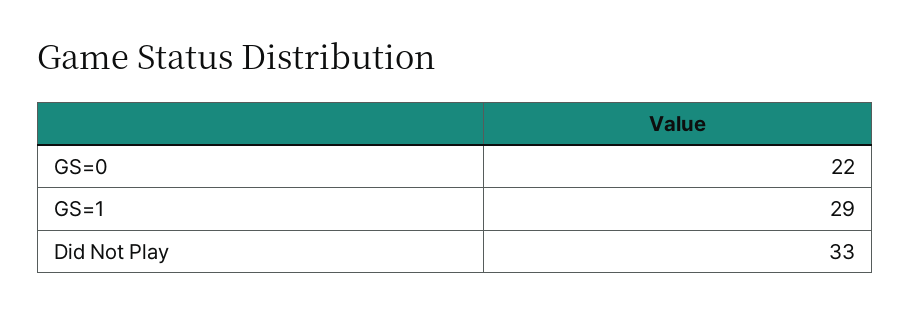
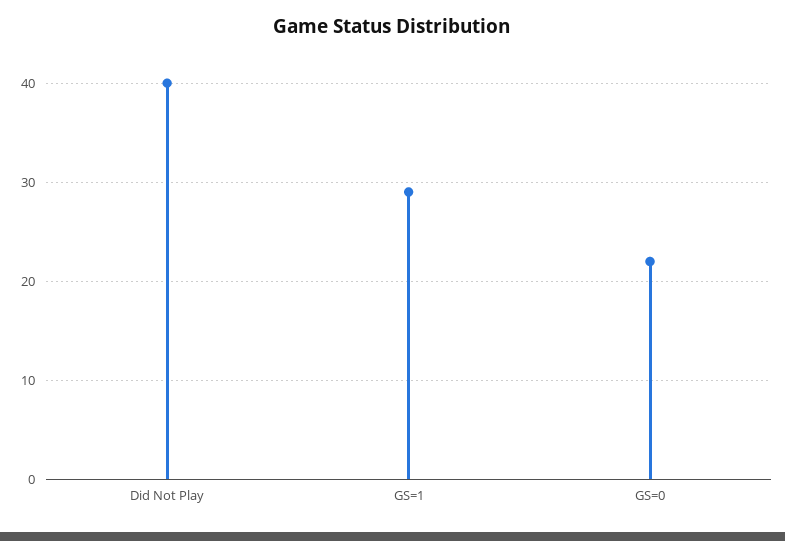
Did Not Play: 33 -> 40

